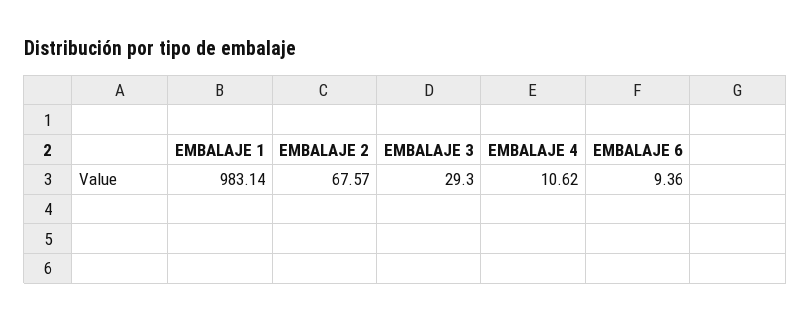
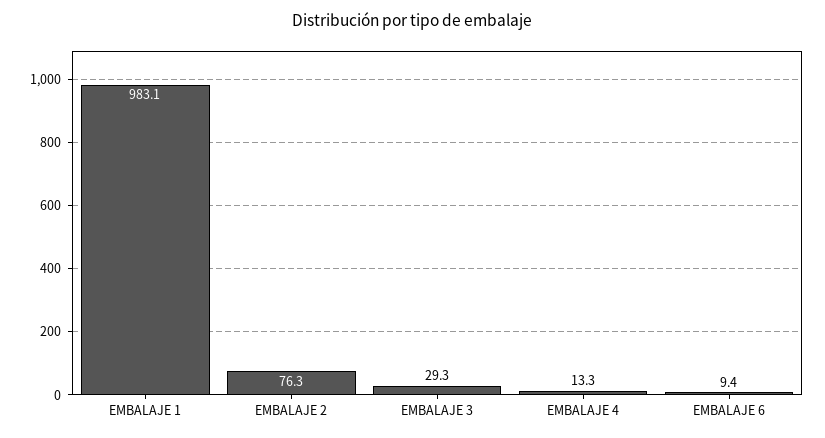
EMBALAJE 2: 67.57 -> 76.3
EMBALAJE 4: 10.62 -> 13.3

